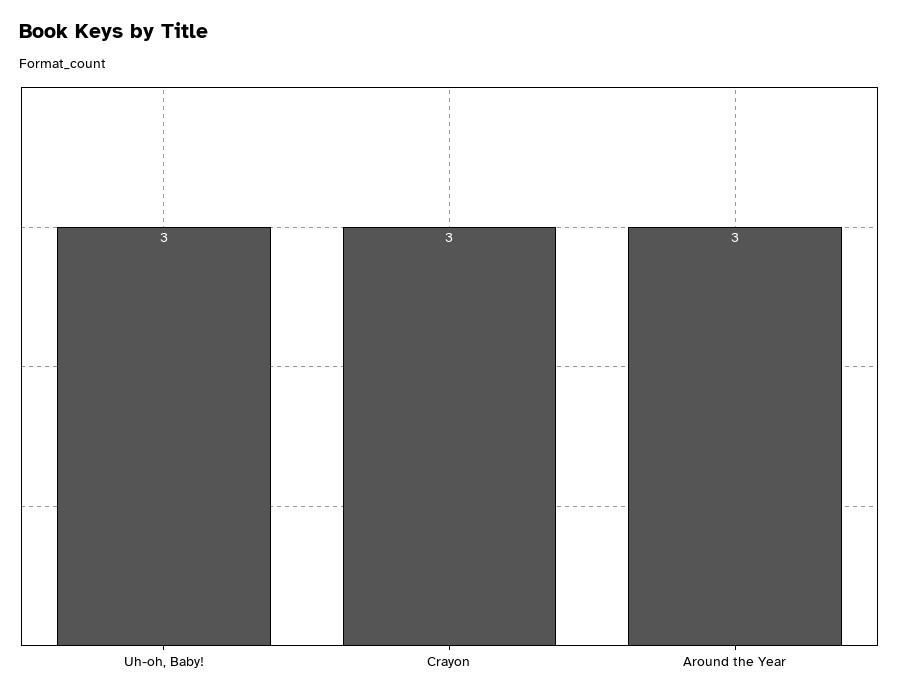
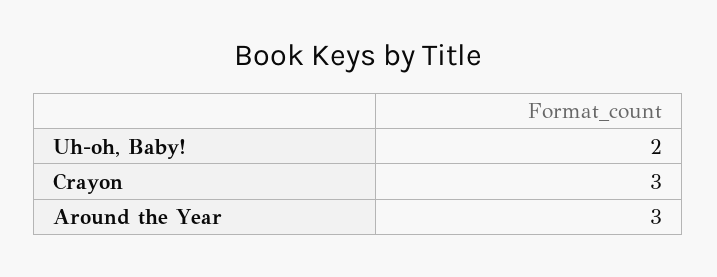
Uh-oh, Baby!: 3 -> 2

